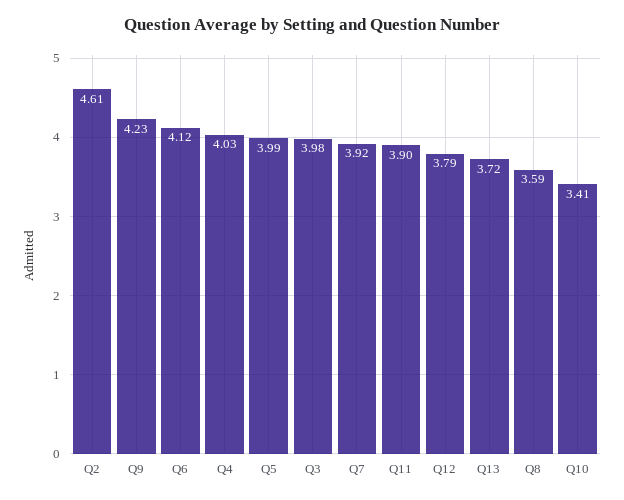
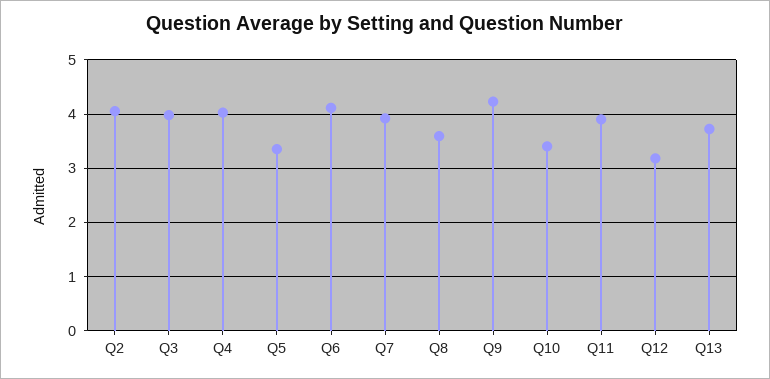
Q2: 4.61 -> 4
Q5: 3.99 -> 3.4
Q12: 3.79 -> 3.2

